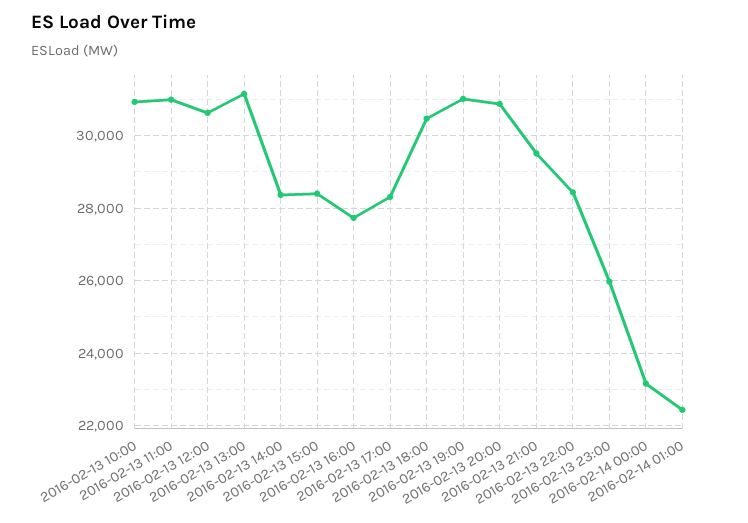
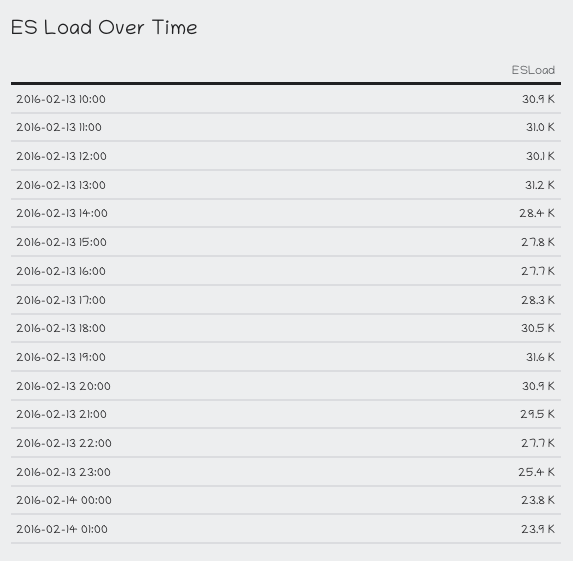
2016-02-13 12:00: 30600 -> 30100
2016-02-13 15:00: 28400 -> 27800
2016-02-13 19:00: 31000 -> 31600
2016-02-13 22:00: 28400 -> 27700
2016-02-13 23:00: 26000 -> 25400
2016-02-14 00:00: 23200 -> 23800
2016-02-14 01:00: 22400 -> 23900

